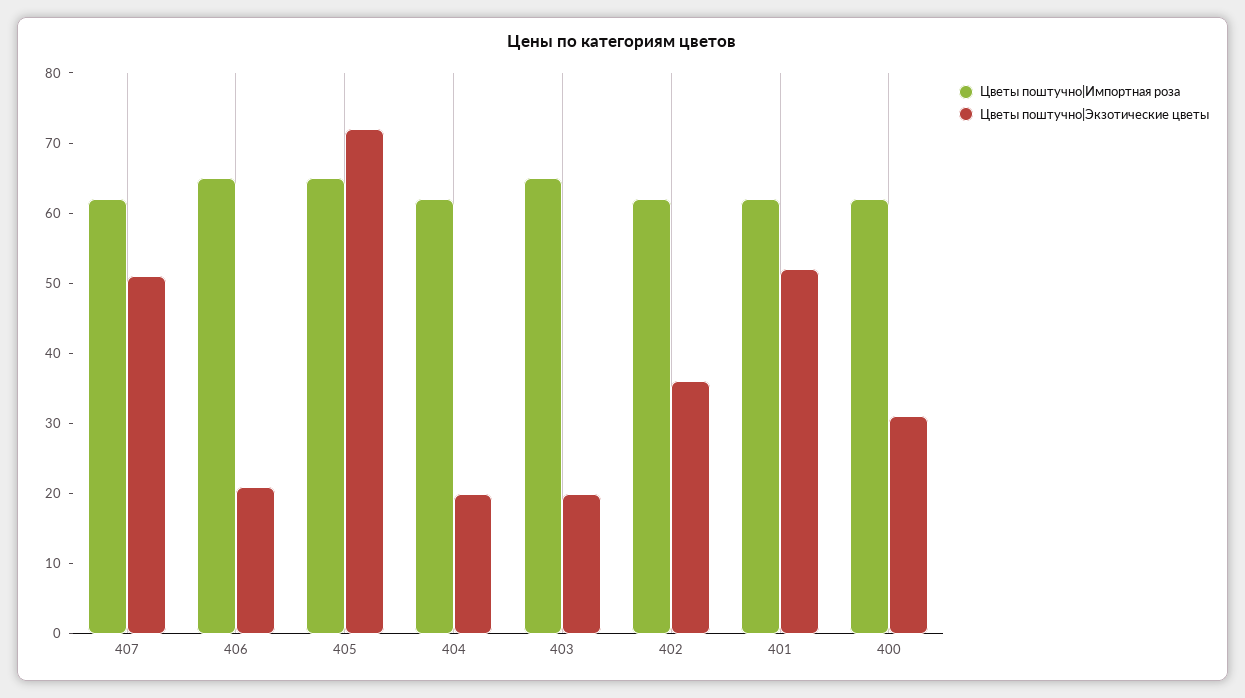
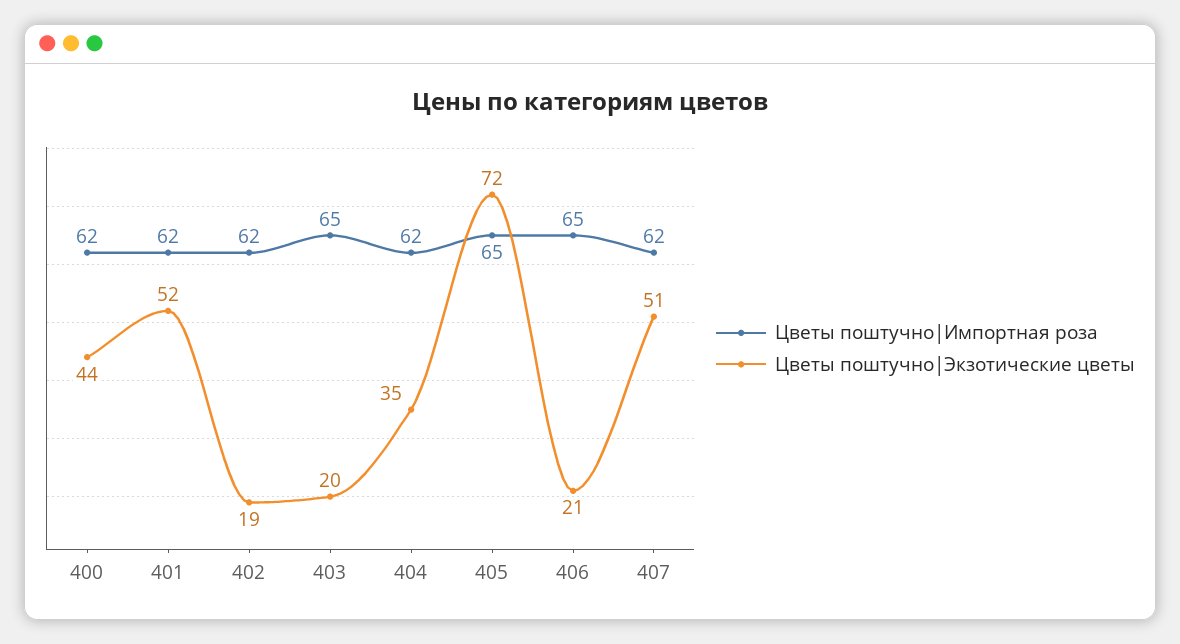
Цветы поштучно|Экзотические цветы, 404: 20 -> 35
Цветы поштучно|Экзотические цветы, 402: 35 -> 19
Цветы поштучно|Экзотические цветы, 400: 30 -> 44

